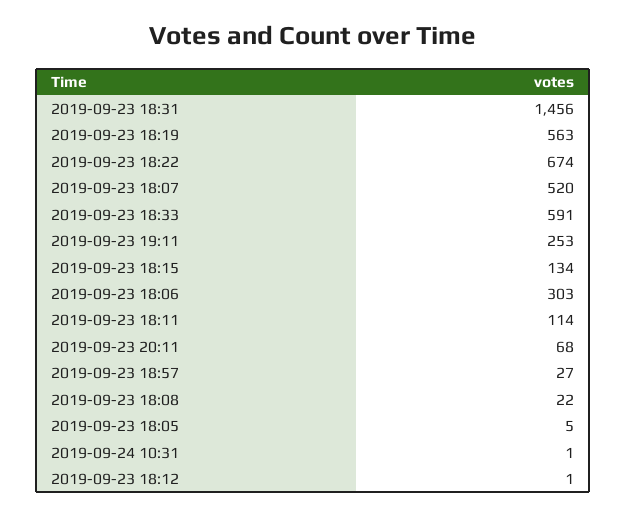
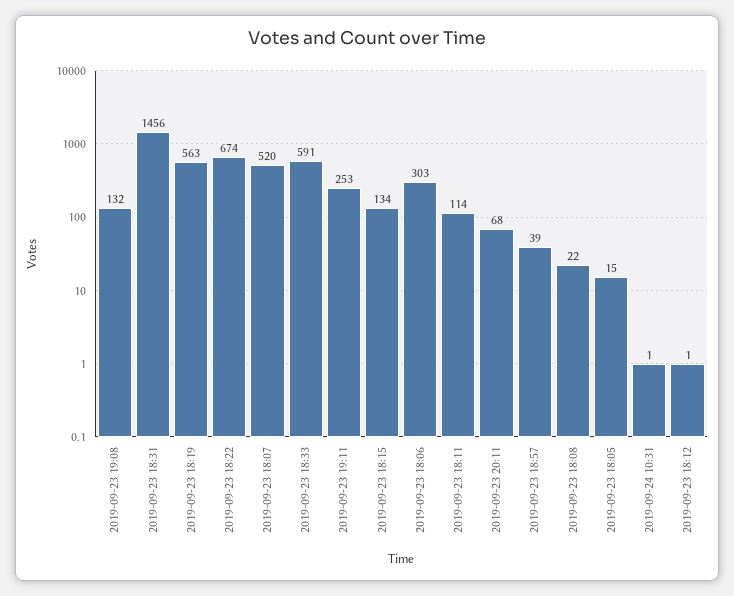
2019-09-23 18:57: 27 -> 39
2019-09-23 18:05: 5 -> 15
2019-09-23 19:08: none -> 132

